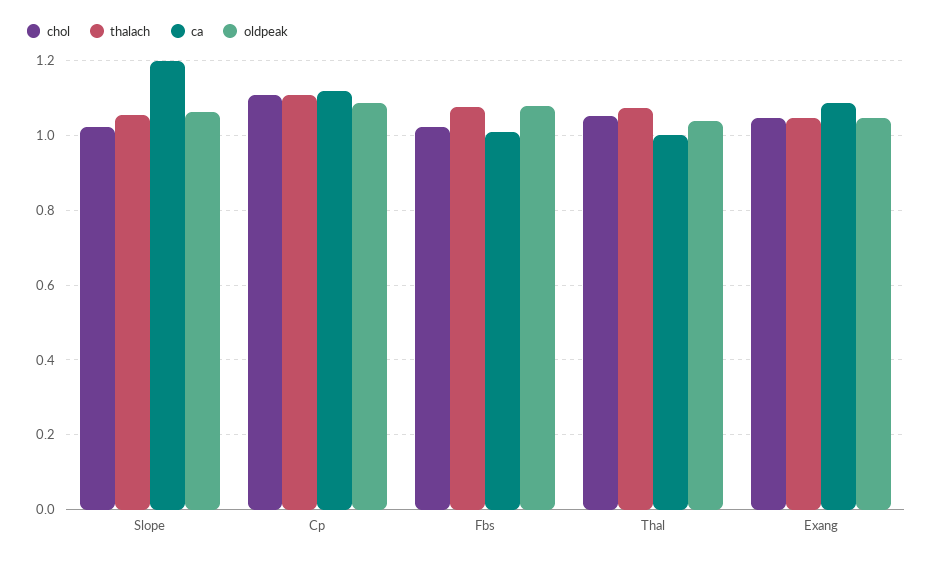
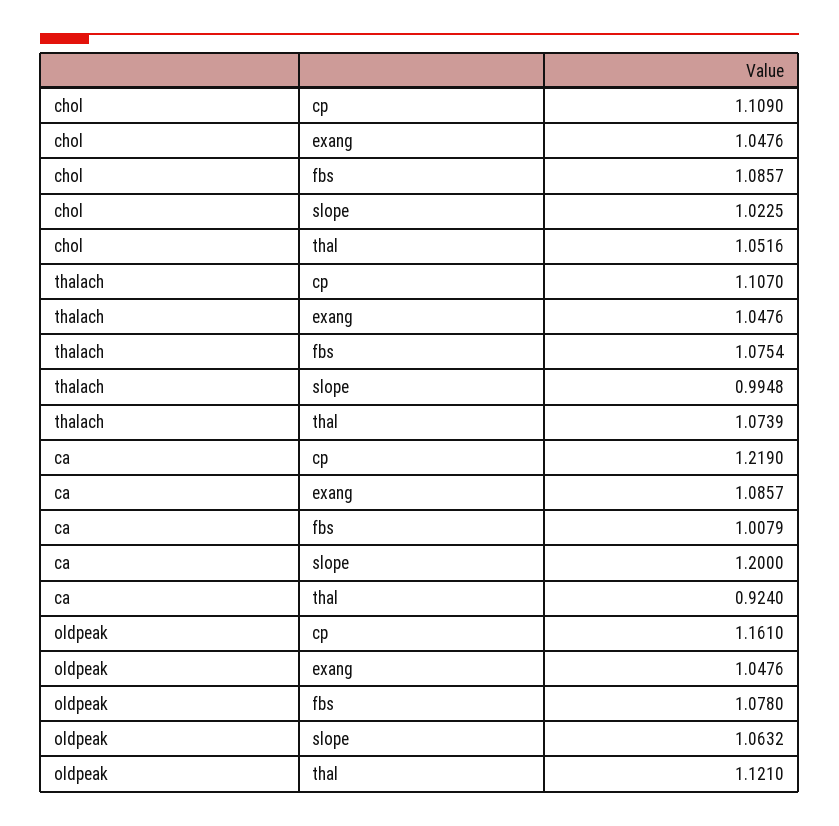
thalach, Slope: 1.06 -> 0.9948
ca, Cp: 1.12 -> 1.219
oldpeak, Cp: 1.08 -> 1.161
chol, Fbs: 1.02 -> 1.0857
ca, Thal: 1 -> 0.924
oldpeak, Thal: 1.04 -> 1.121

